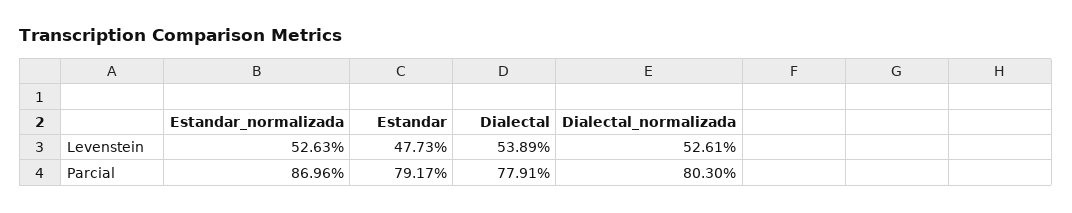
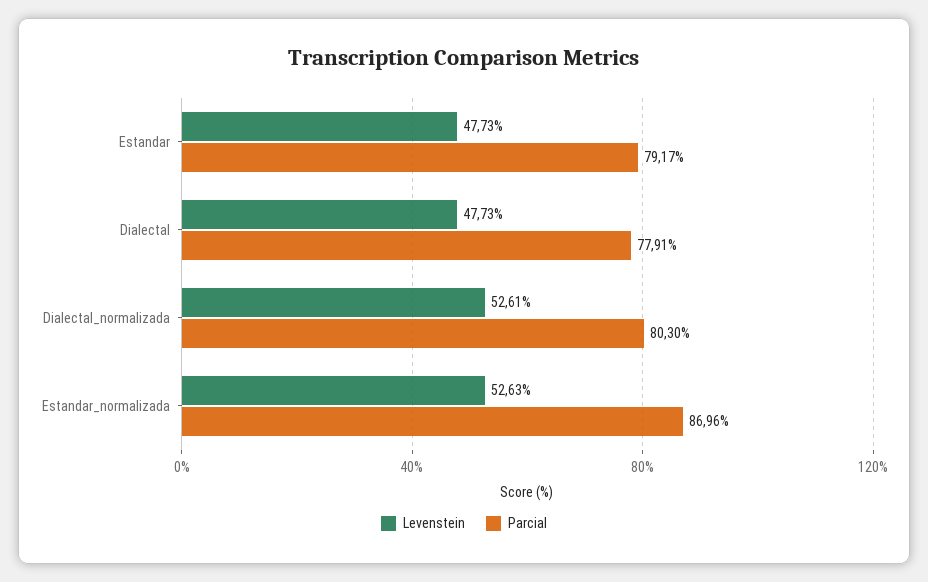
Levenstein, Dialectal: 53.89 -> 47.73

